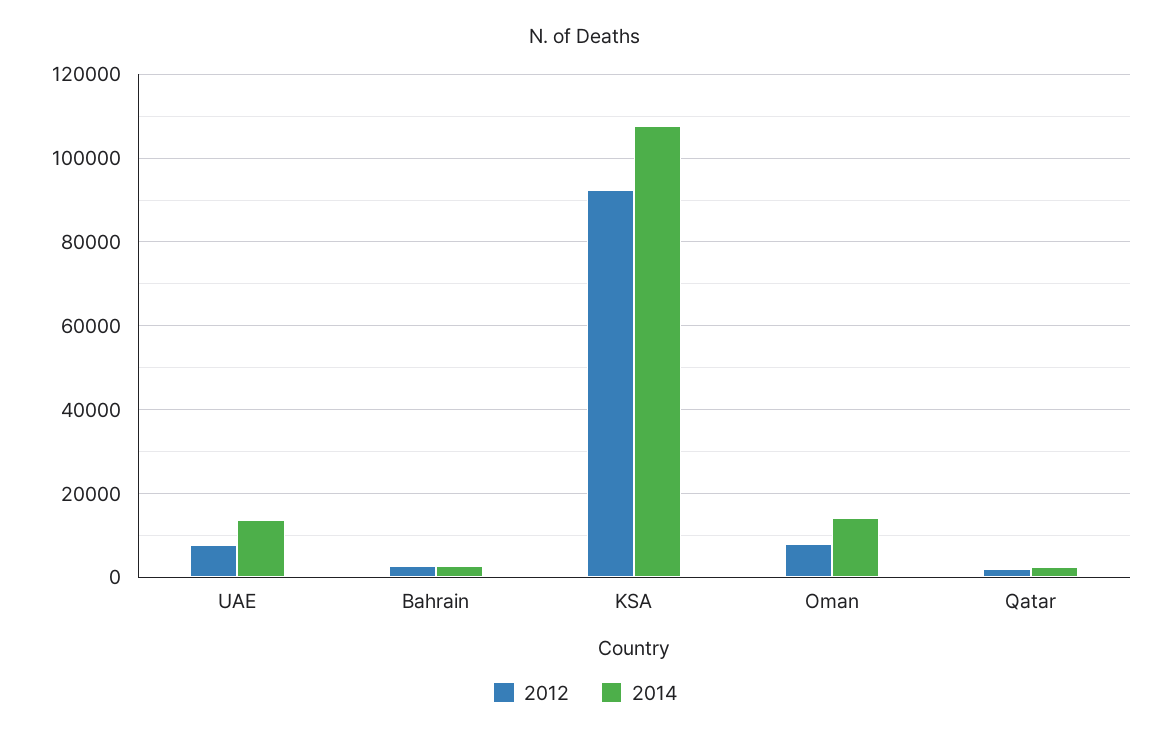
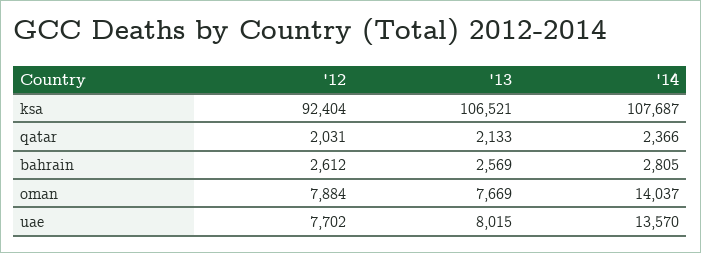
'13, KSA: none -> 106521
'13, Qatar: none -> 2133
'13, Bahrain: none -> 2569
'13, Oman: none -> 7669
'13, UAE: none -> 8015

